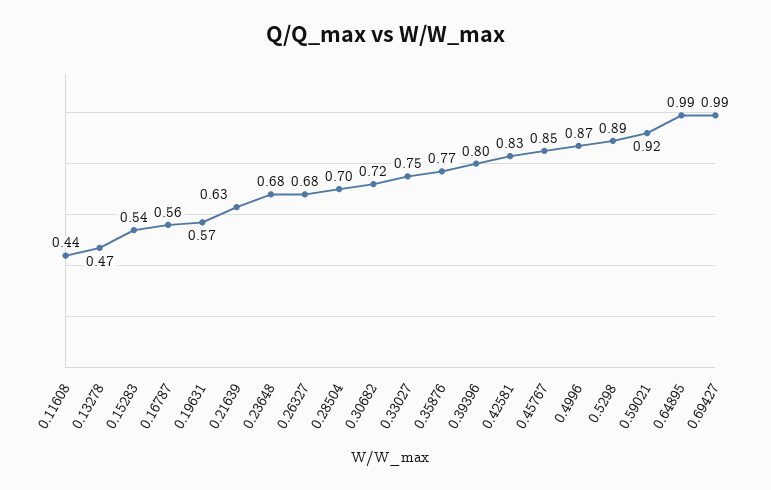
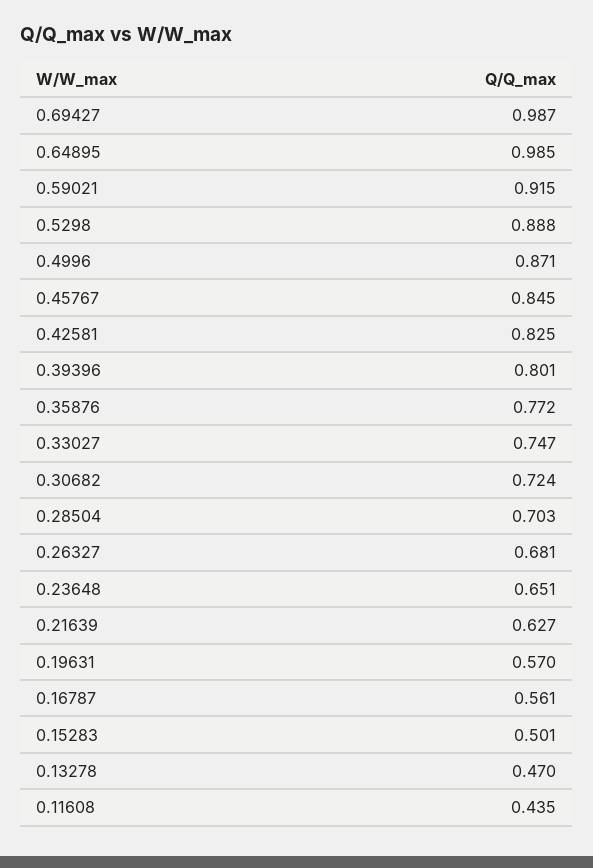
0.15283: 0.54 -> 0.501
0.23648: 0.68 -> 0.651

